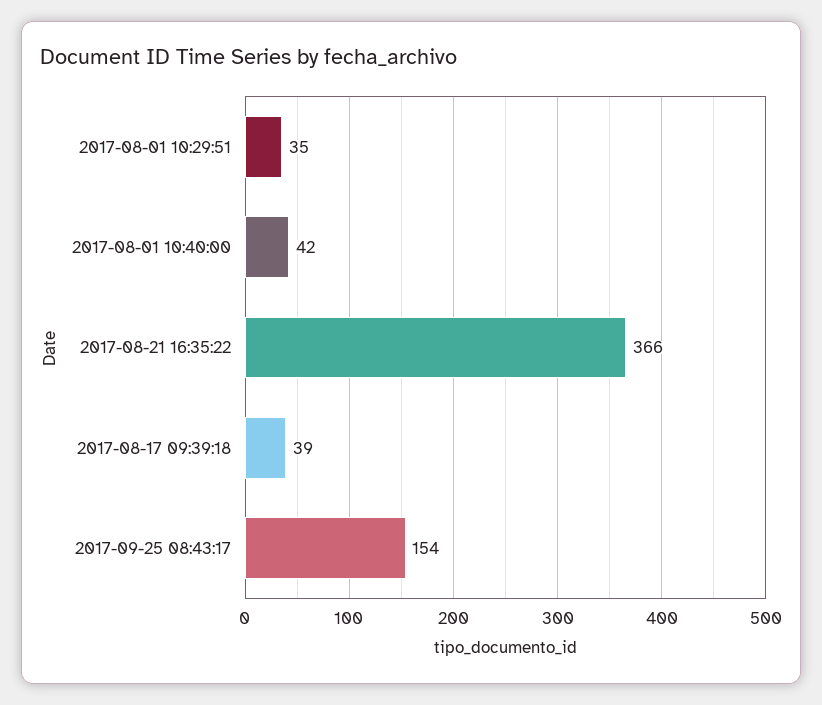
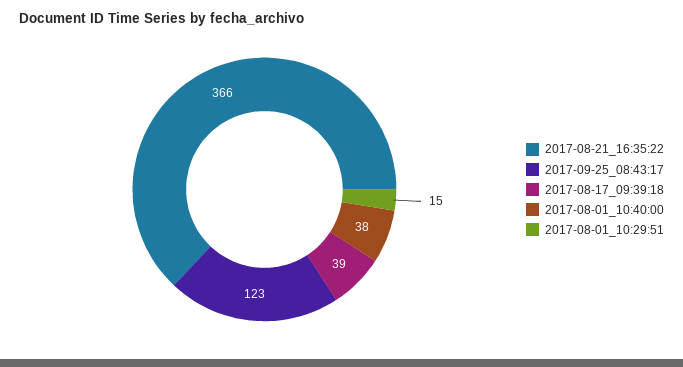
2017-08-01 10:29:51: 35 -> 15
2017-08-01 10:40:00: 42 -> 38
2017-09-25 08:43:17: 154 -> 123

